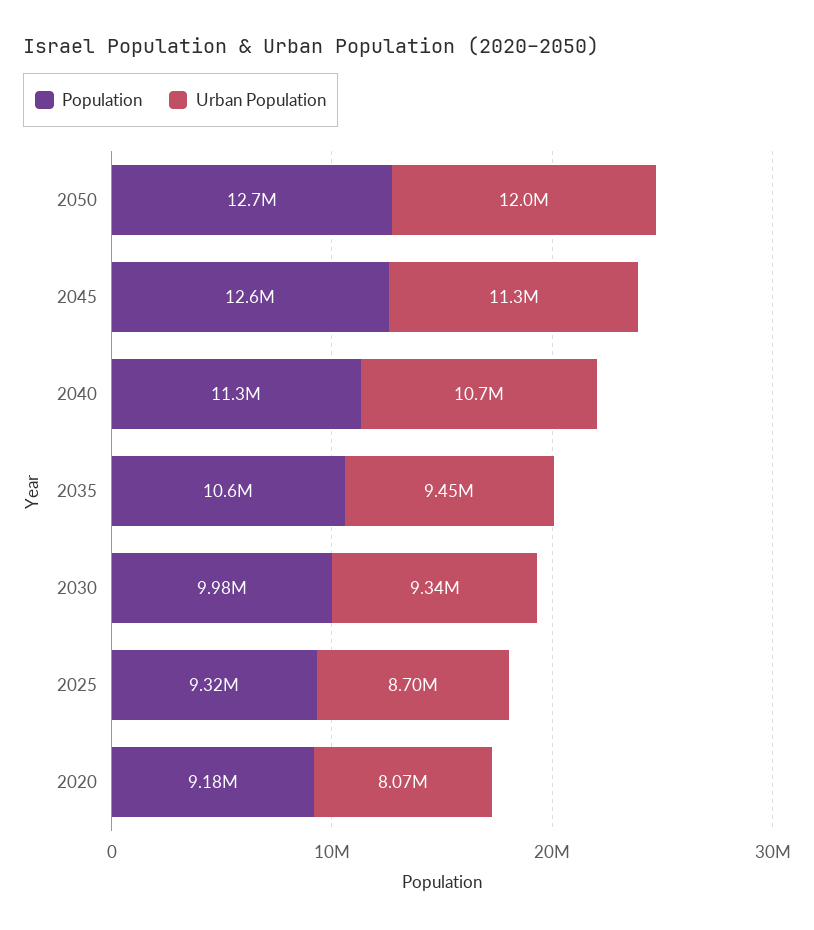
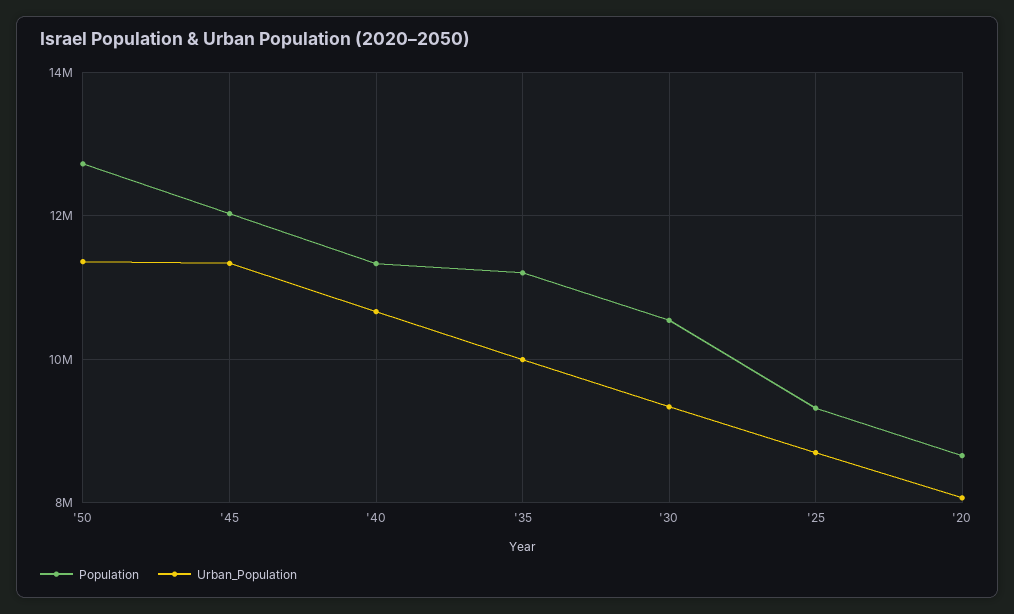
Urban Population, 2050: 12000000 -> 11400000
Population, 2045: 12600000 -> 12000000
Population, 2035: 10600000 -> 11200000
Urban Population, 2035: 9450000 -> 10000000
Population, 2030: 9980000 -> 10600000
Population, 2020: 9180000 -> 8600000

